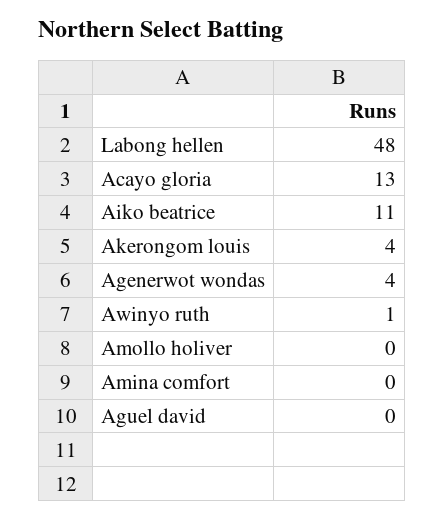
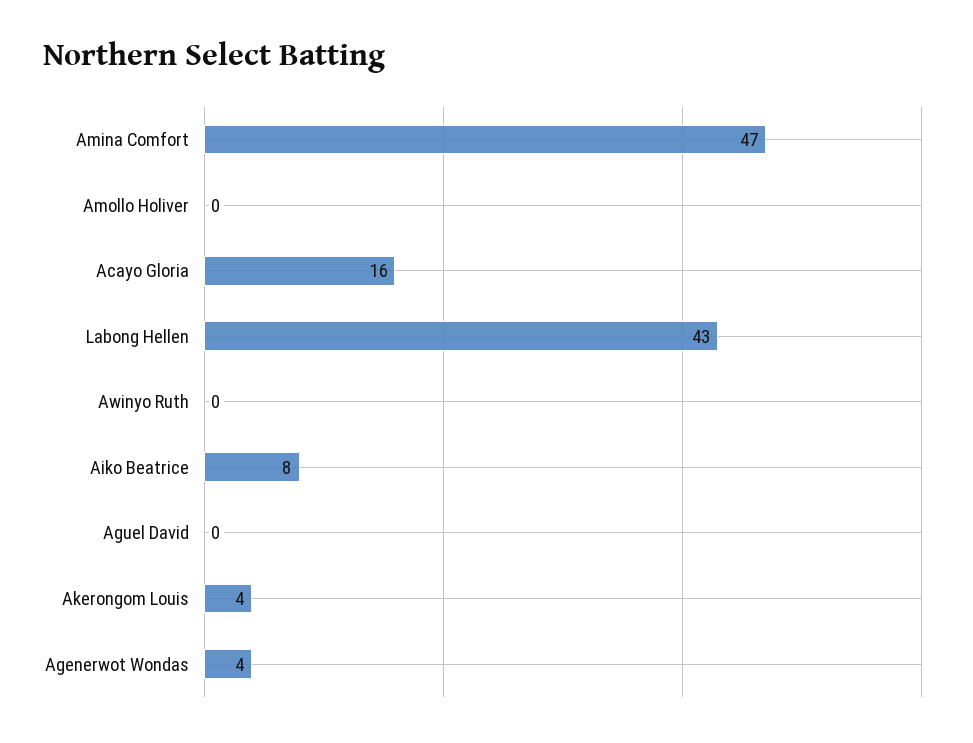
Labong hellen: 48 -> 43
Acayo gloria: 13 -> 16
Aiko beatrice: 11 -> 8
Awinyo ruth: 1 -> 0
Amina comfort: 0 -> 47

